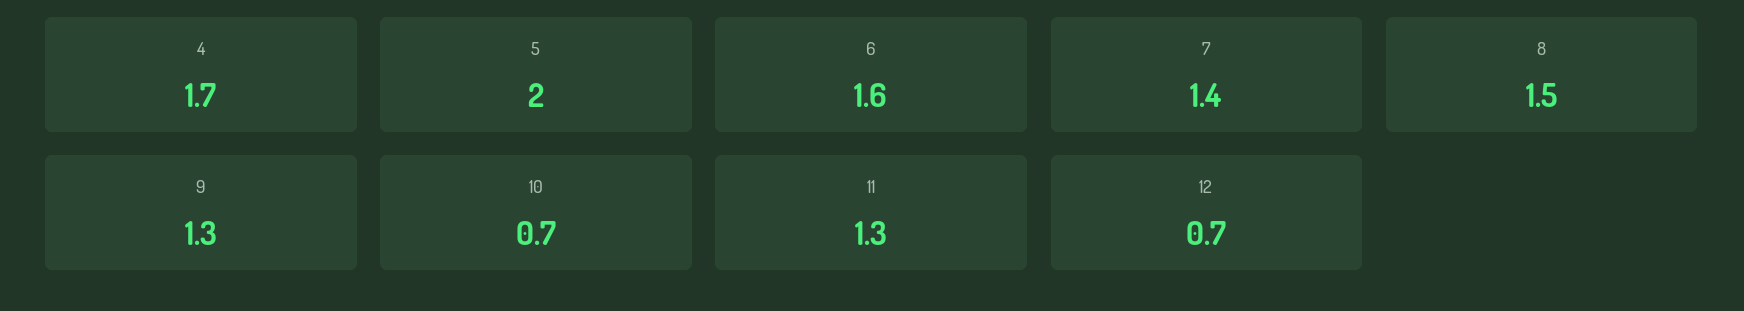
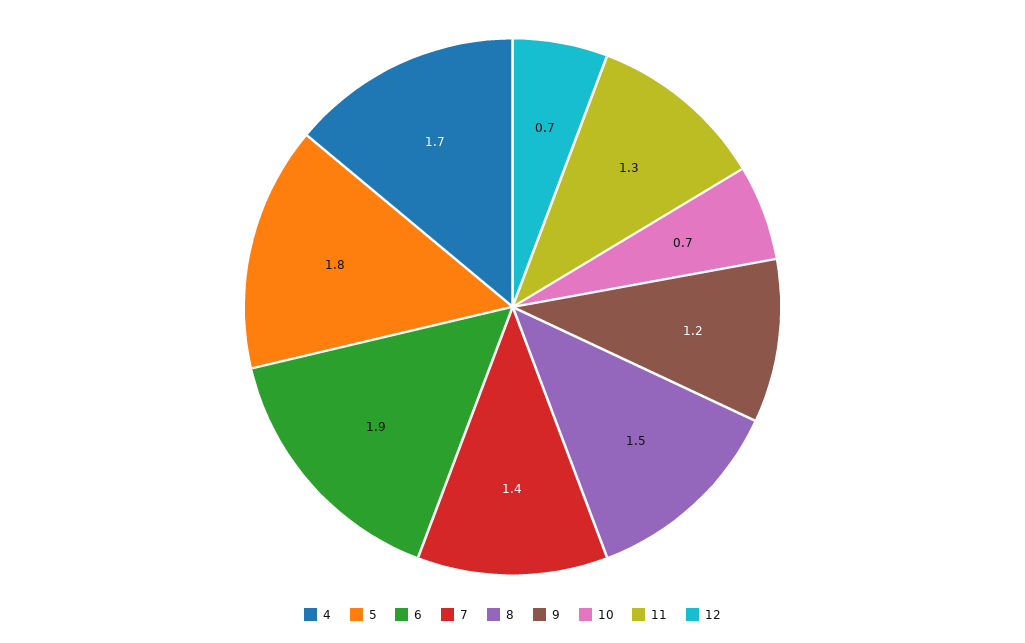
5: 2 -> 1.8
6: 1.6 -> 1.9
9: 1.3 -> 1.2

